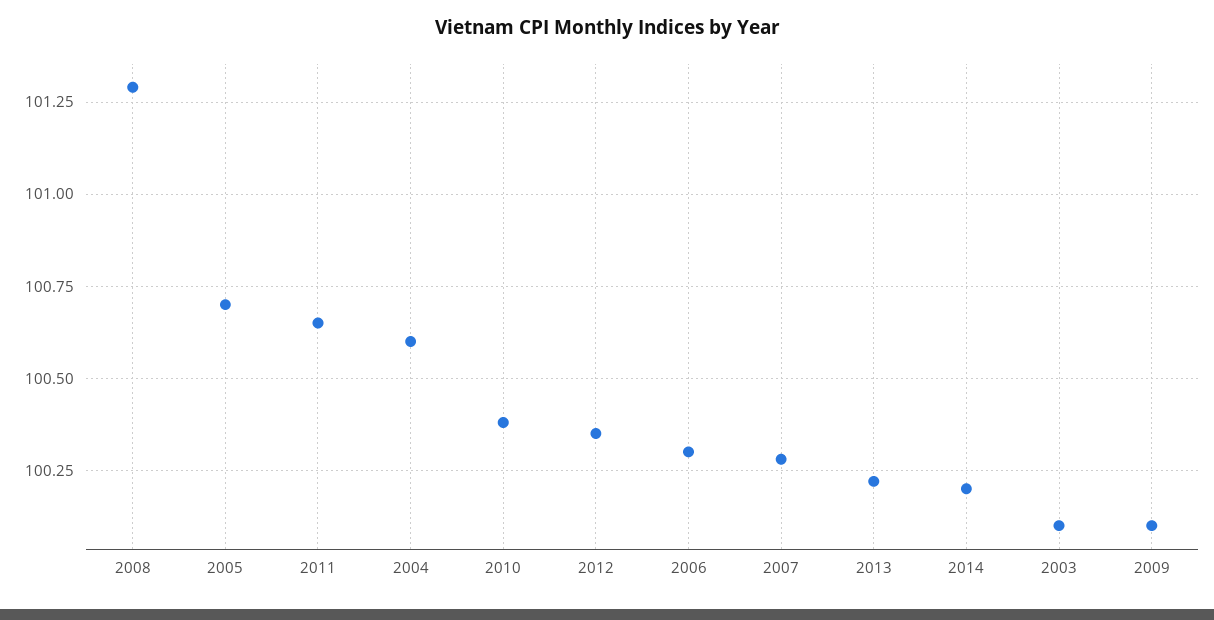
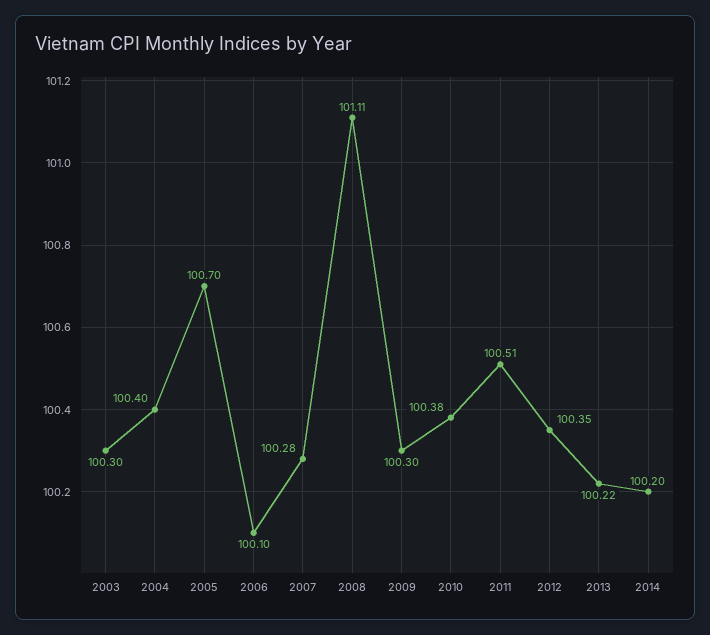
2008: 101.3 -> 101.11
2011: 100.65 -> 100.51
2004: 100.6 -> 100.4
2006: 100.3 -> 100.1
2003: 100.1 -> 100.3
2009: 100.1 -> 100.3

